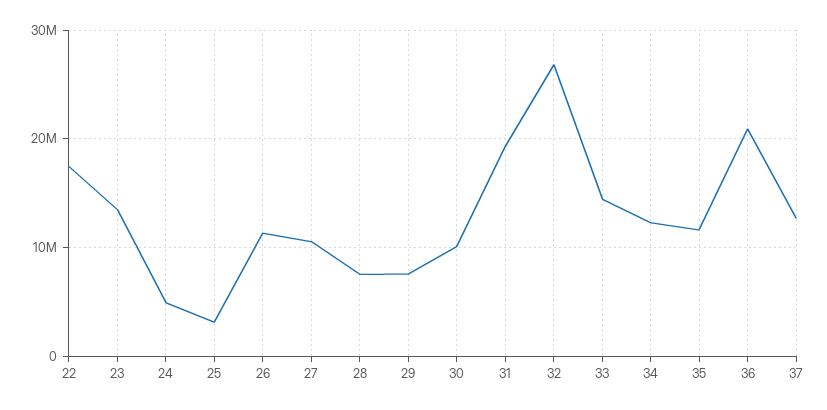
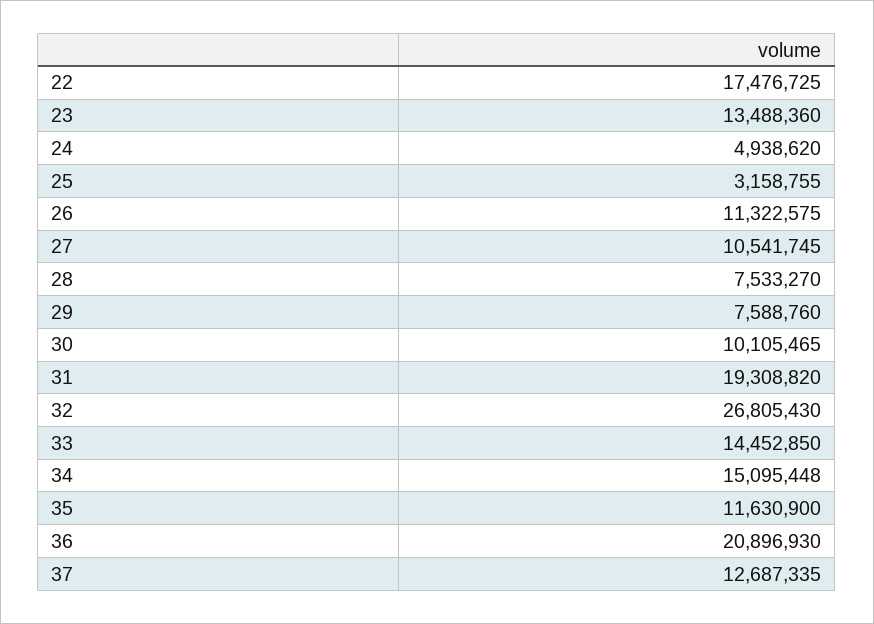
34: 12000000 -> 15095448

